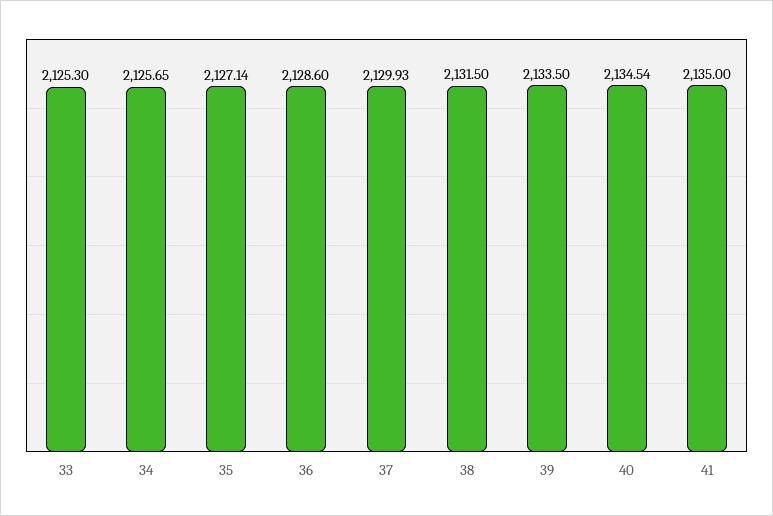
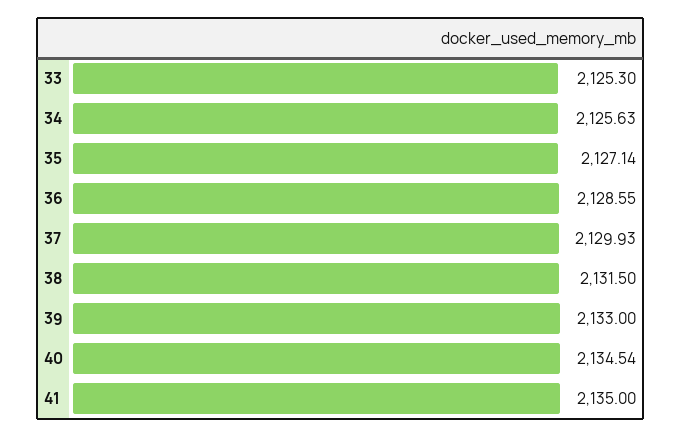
34: 2125.65 -> 2125.63
36: 2128.6 -> 2128.55
39: 2133.5 -> 2133

